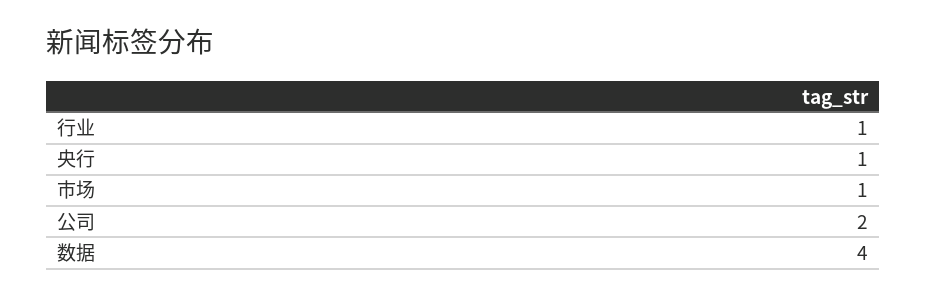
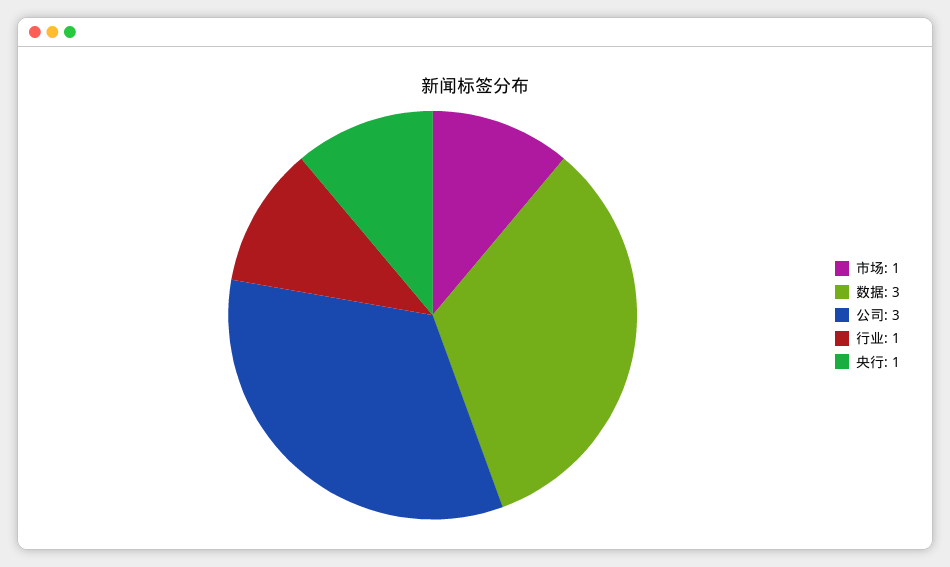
公司: 2 -> 3
数据: 4 -> 3

